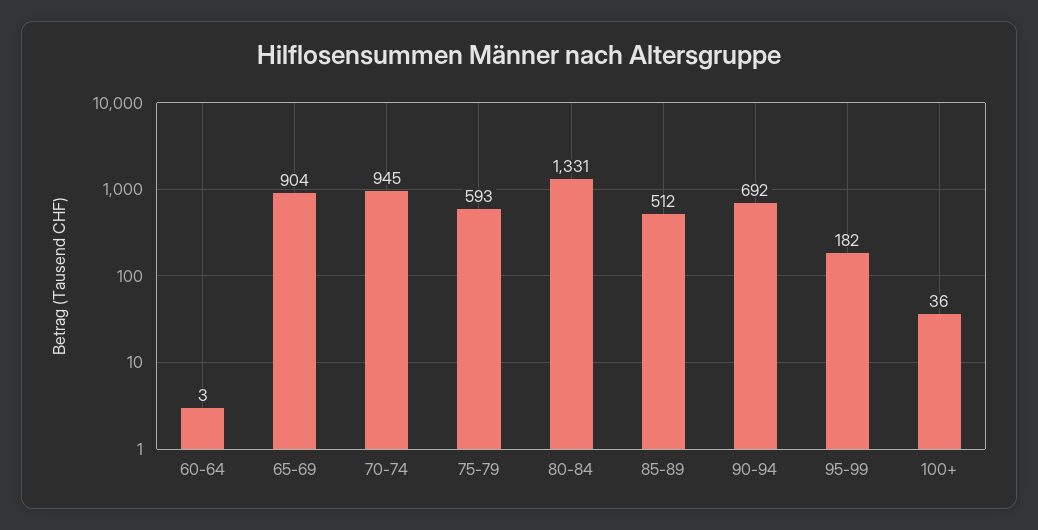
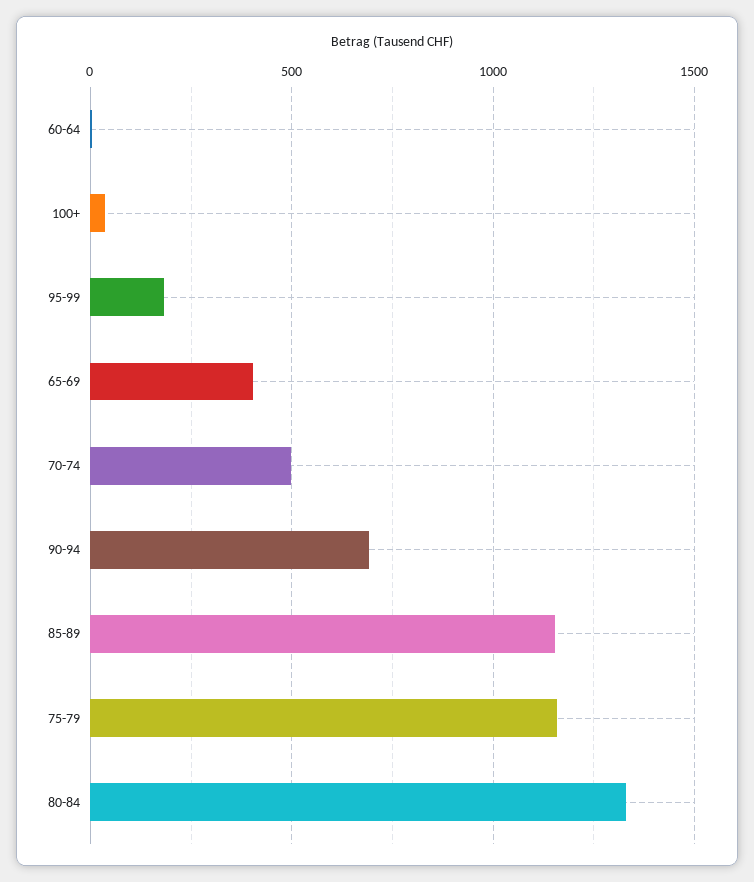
65-69: 904 -> 400
70-74: 945 -> 500
75-79: 593 -> 1150
85-89: 512 -> 1150

